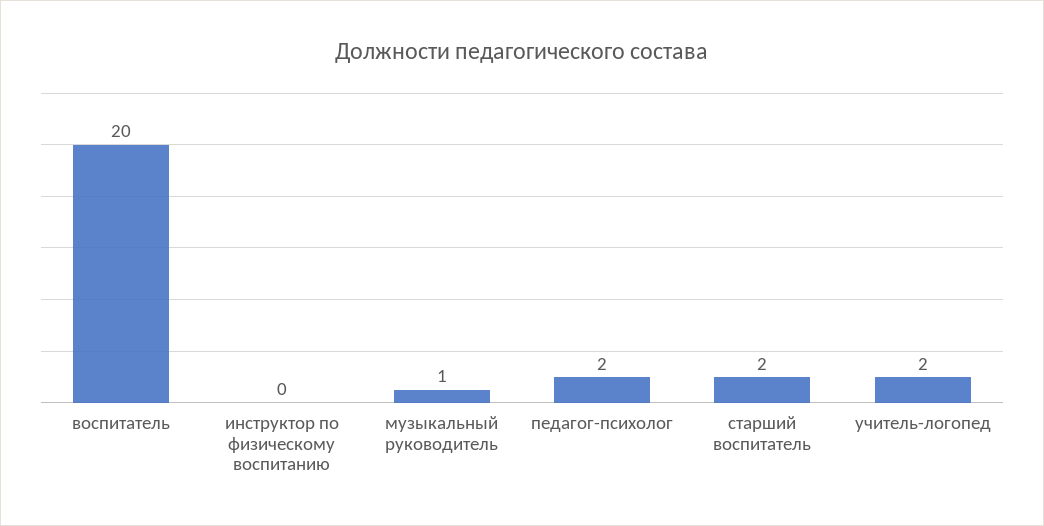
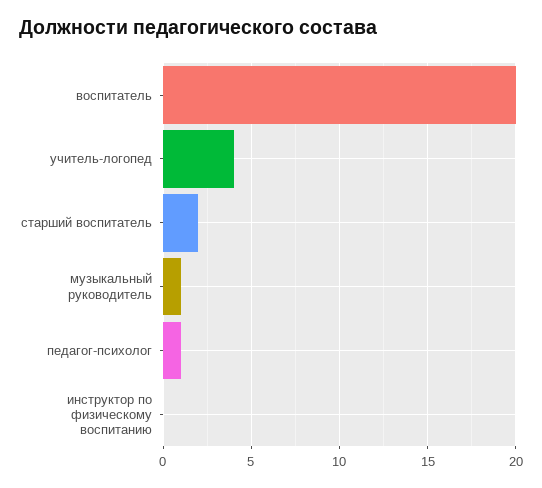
педагог-психолог: 2 -> 1
учитель-логопед: 2 -> 4

